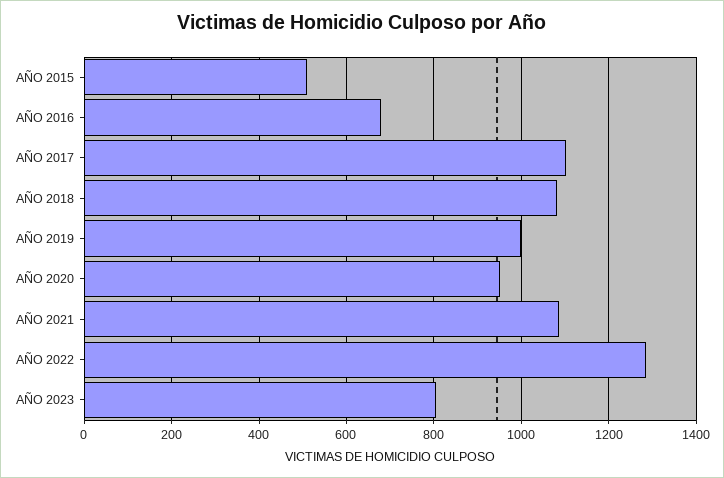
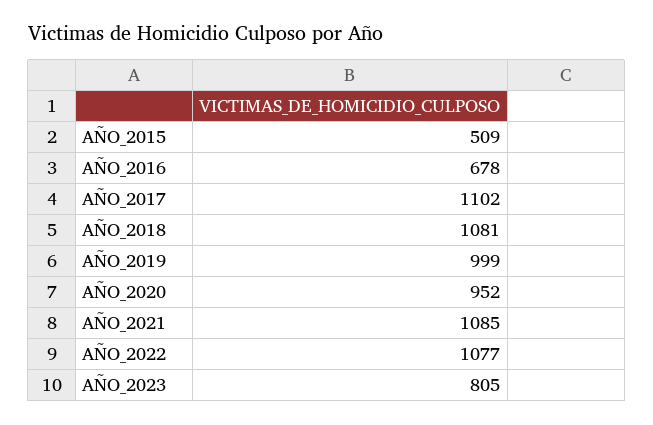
AÑO 2022: 1280 -> 1077

